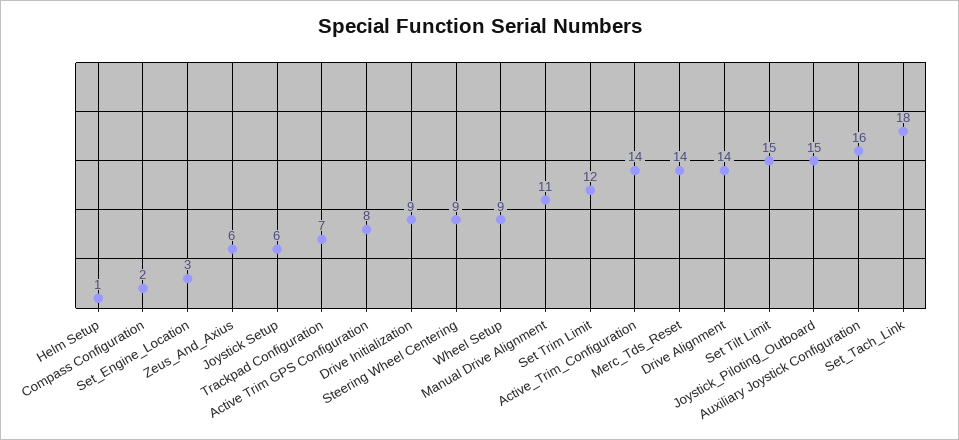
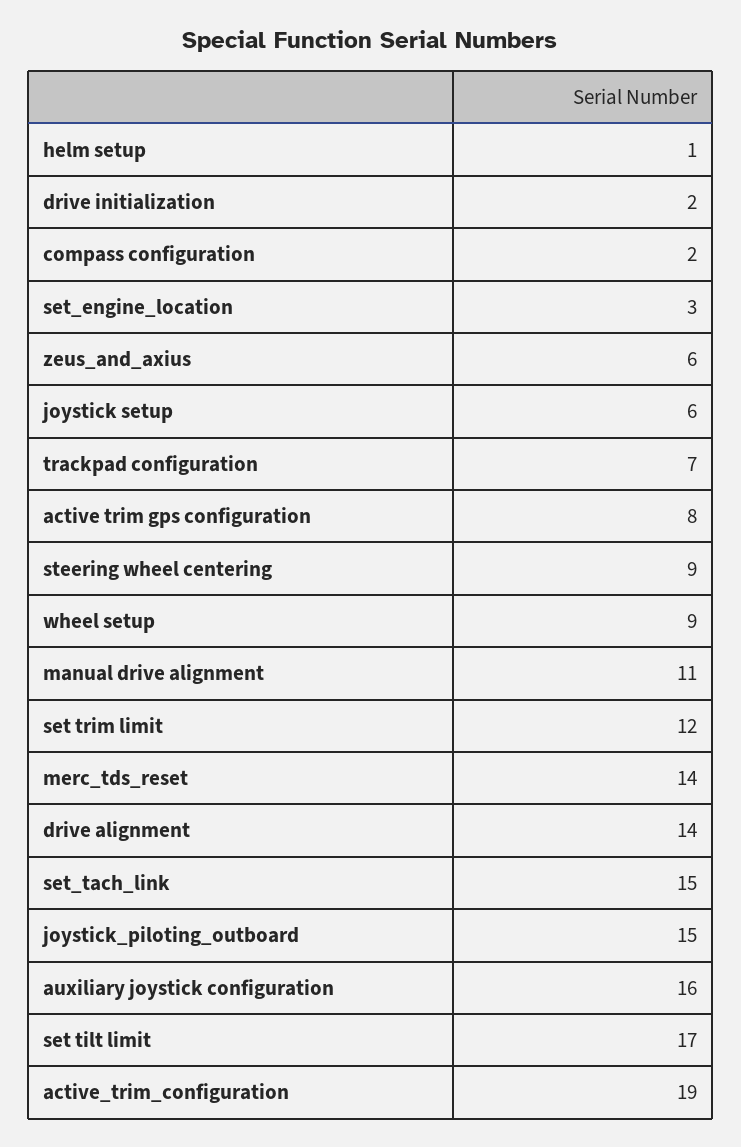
Drive Initialization: 9 -> 2
Active_Trim_Configuration: 14 -> 19
Set Tilt Limit: 15 -> 17
Set_Tach_Link: 18 -> 15

